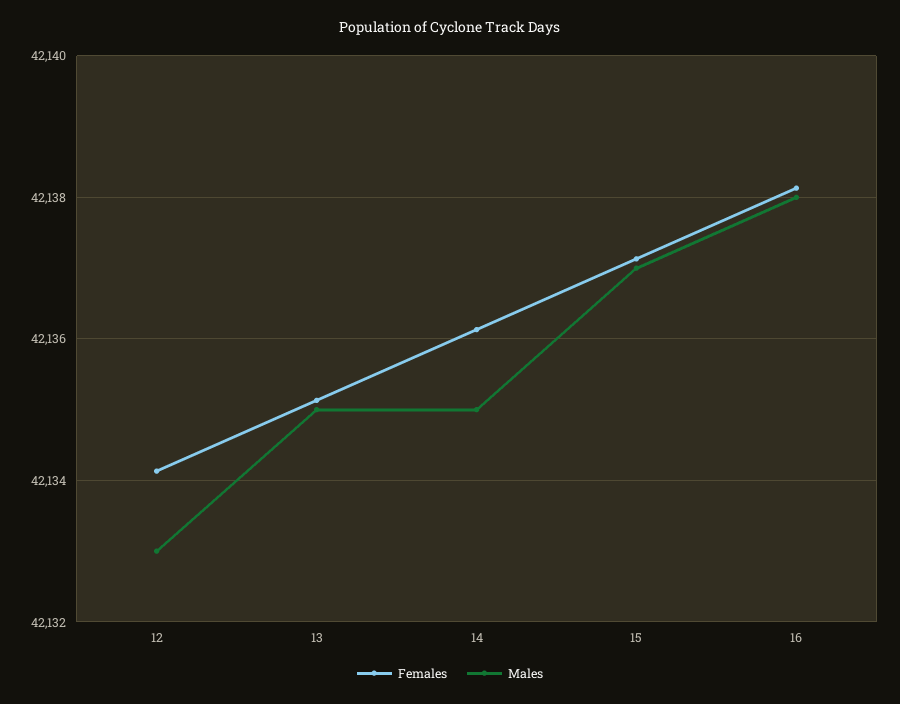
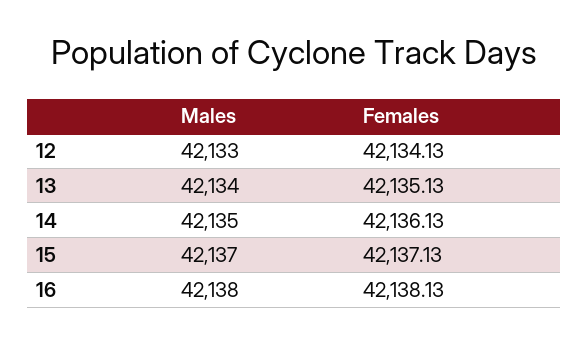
Males, 13: 42135 -> 42134

